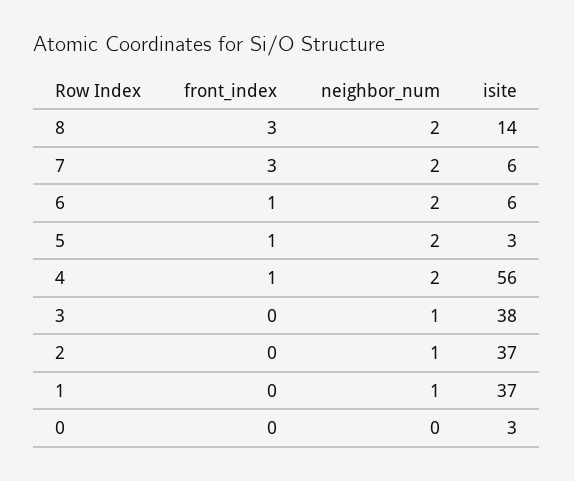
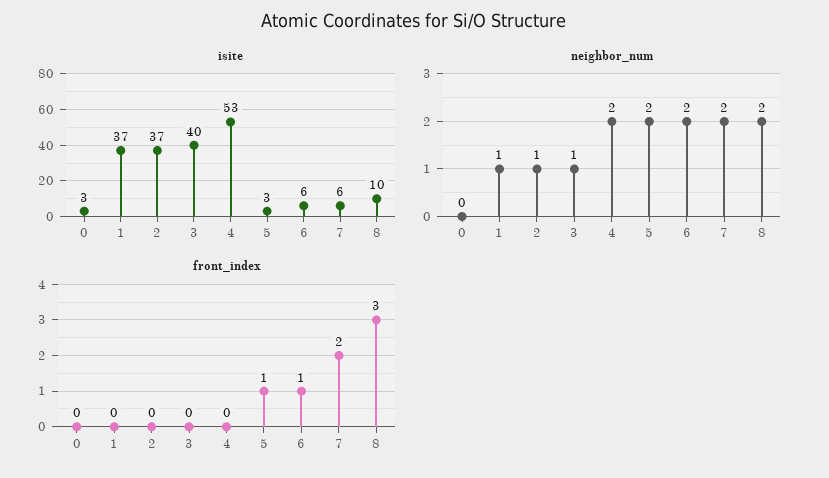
isite, 8: 14 -> 10
front_index, 7: 3 -> 2
front_index, 4: 1 -> 0
isite, 4: 56 -> 53
isite, 3: 38 -> 40

